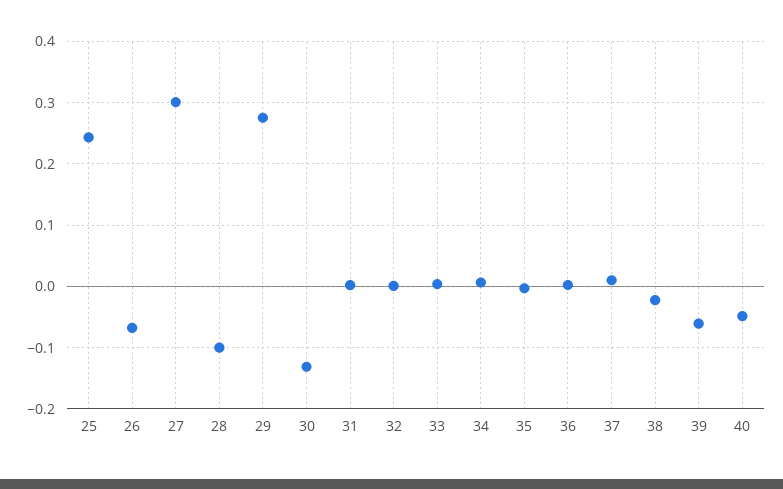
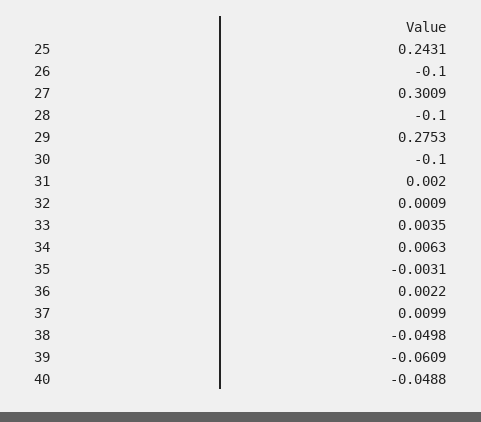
26: -0.07 -> -0.1
30: -0.13 -> -0.1
38: -0.02 -> -0.0498

